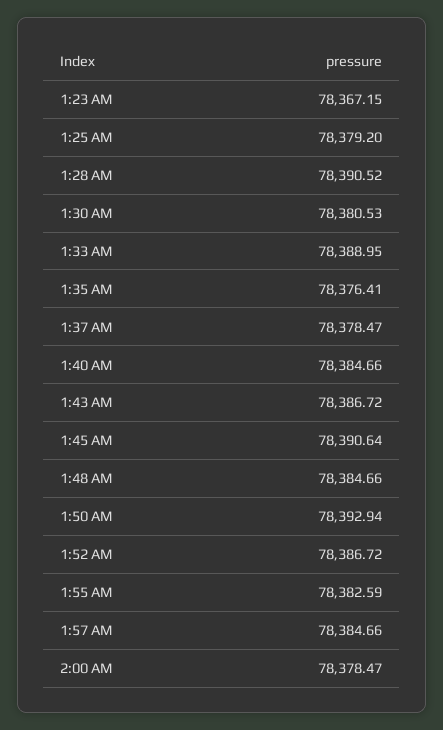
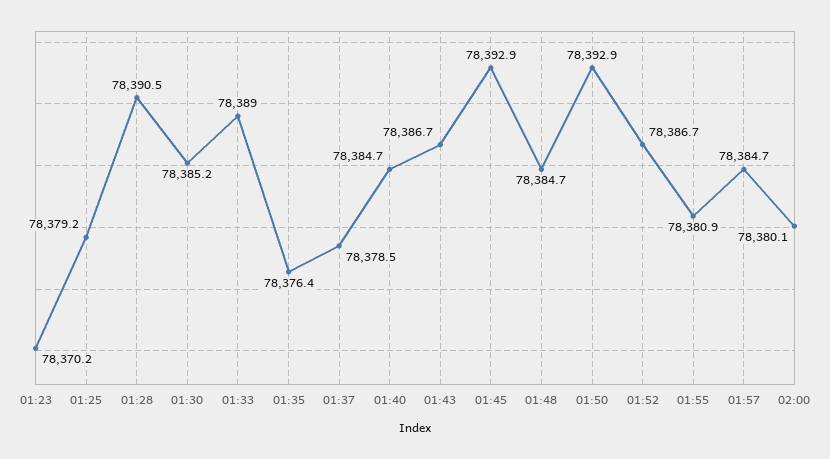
1:23 AM: 78367.15 -> 78370.2
1:30 AM: 78380.53 -> 78385.2
1:45 AM: 78390.64 -> 78392.9
1:55 AM: 78382.59 -> 78380.9
2:00 AM: 78378.47 -> 78380.1

